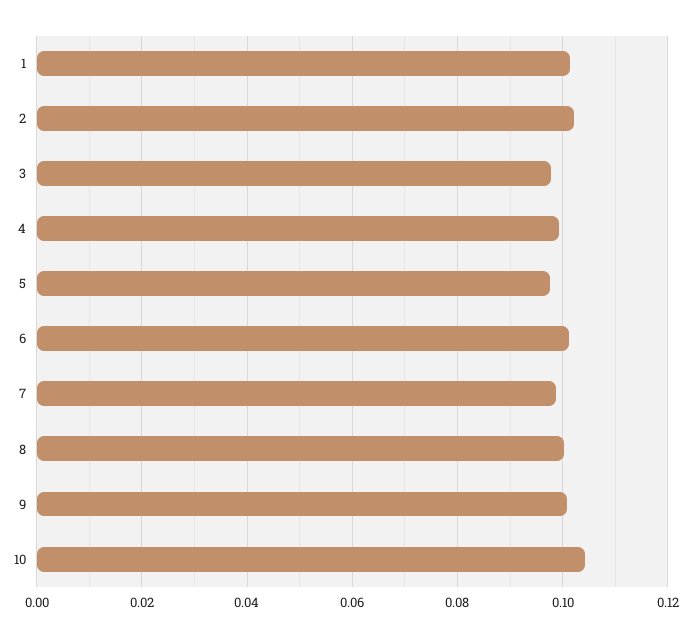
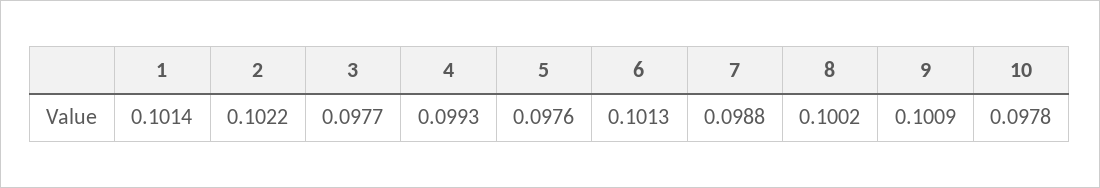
10: 0.104 -> 0.0978

